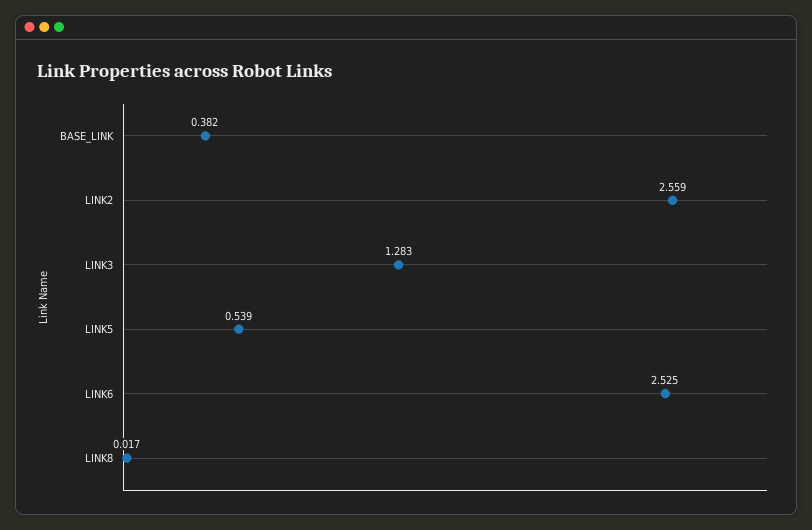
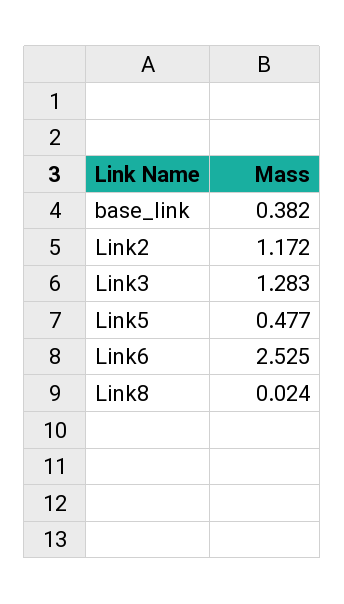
LINK2: 2.559 -> 1.172
LINK5: 0.539 -> 0.477
LINK8: 0.017 -> 0.024

